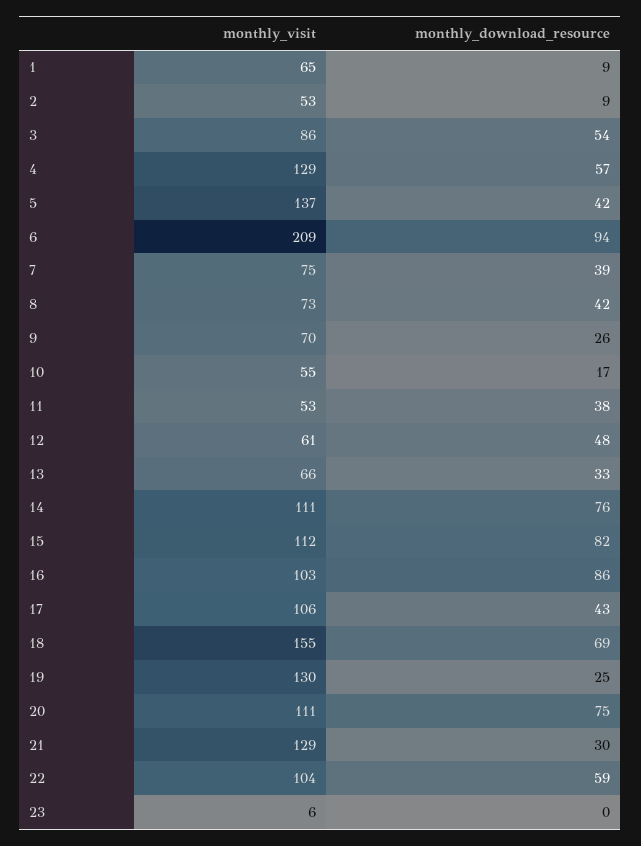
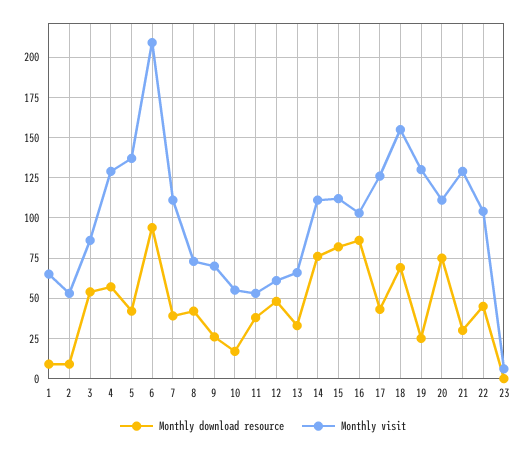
monthly_visit, 7: 75 -> 110
monthly_visit, 17: 106 -> 125
monthly_download_resource, 22: 59 -> 45

